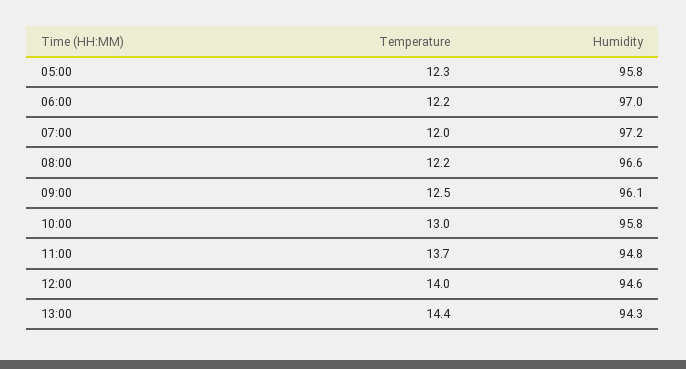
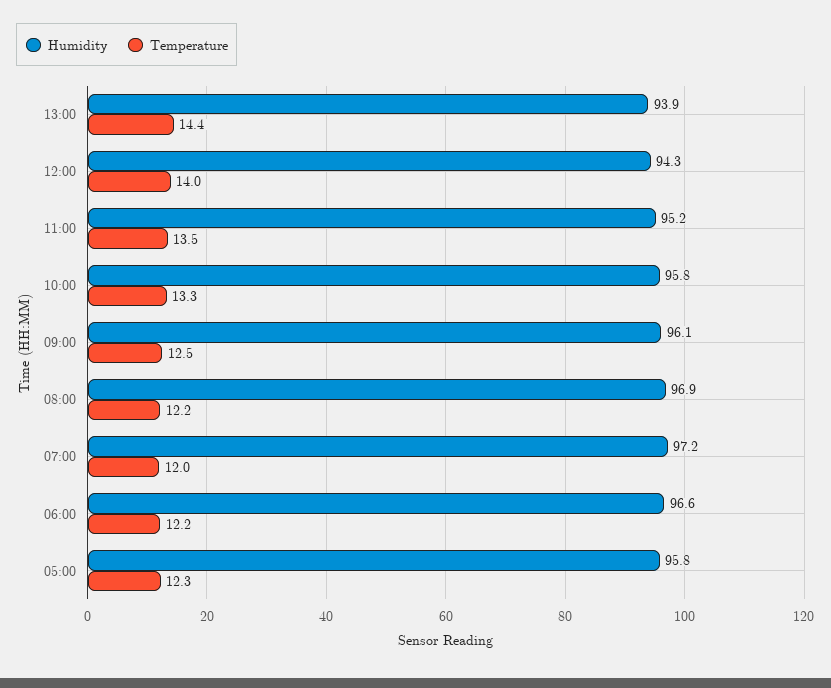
Humidity, 06:00: 97 -> 96.6
Humidity, 08:00: 96.6 -> 96.9
Temperature, 10:00: 13 -> 13.3
Temperature, 11:00: 13.7 -> 13.5
Humidity, 11:00: 94.8 -> 95.2
Humidity, 12:00: 94.6 -> 94.3
Humidity, 13:00: 94.3 -> 93.9

